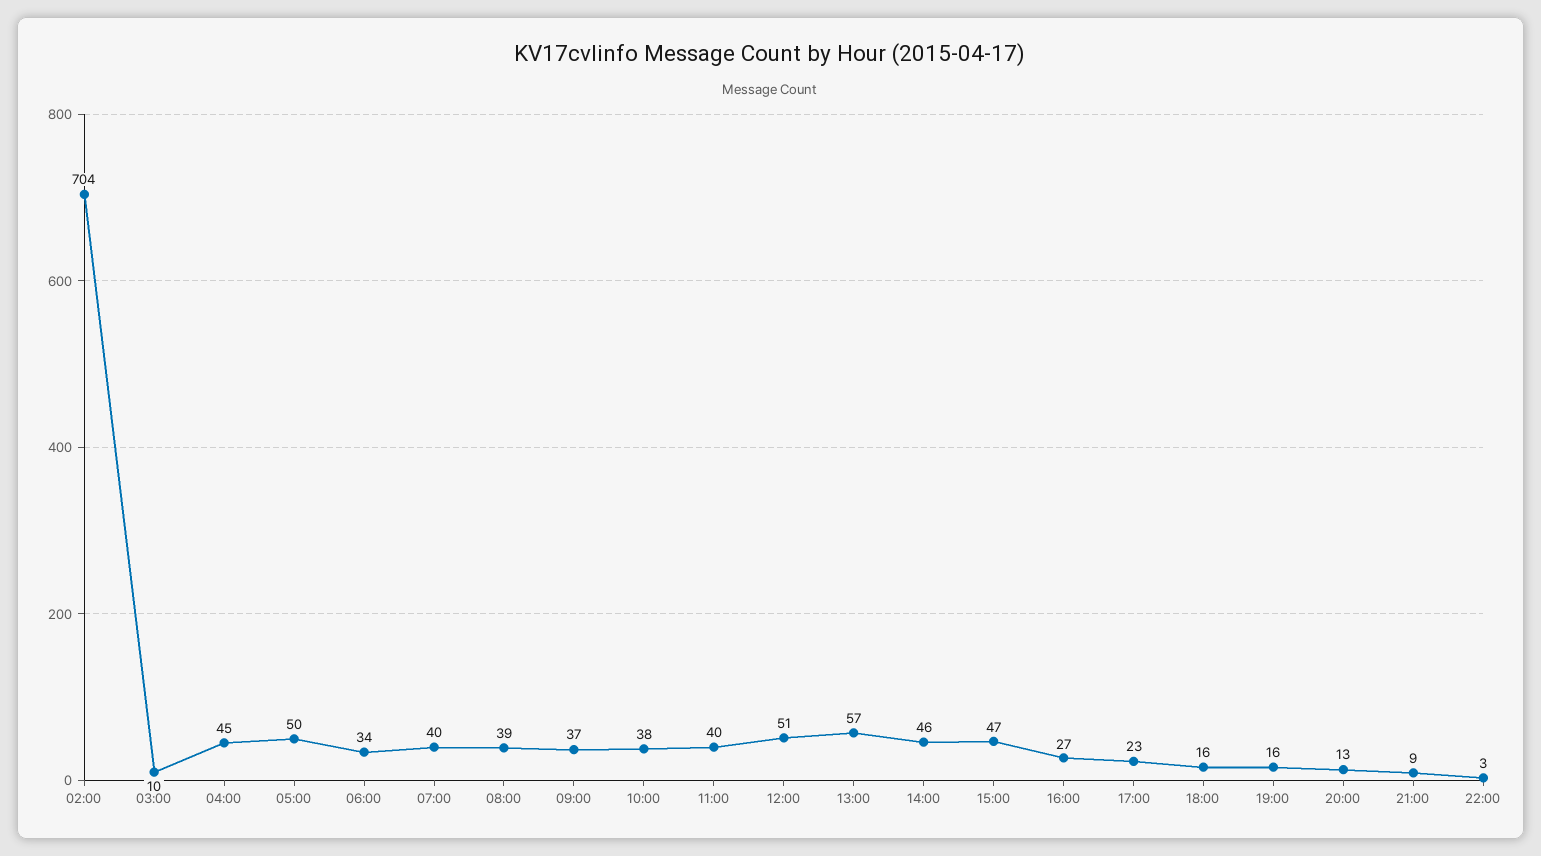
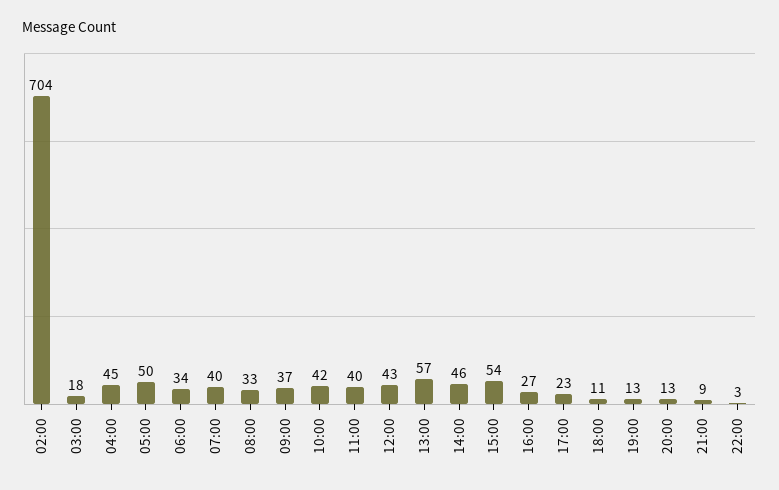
03:00: 10 -> 18
08:00: 39 -> 33
10:00: 38 -> 42
12:00: 51 -> 43
15:00: 47 -> 54
18:00: 16 -> 11
19:00: 16 -> 13

